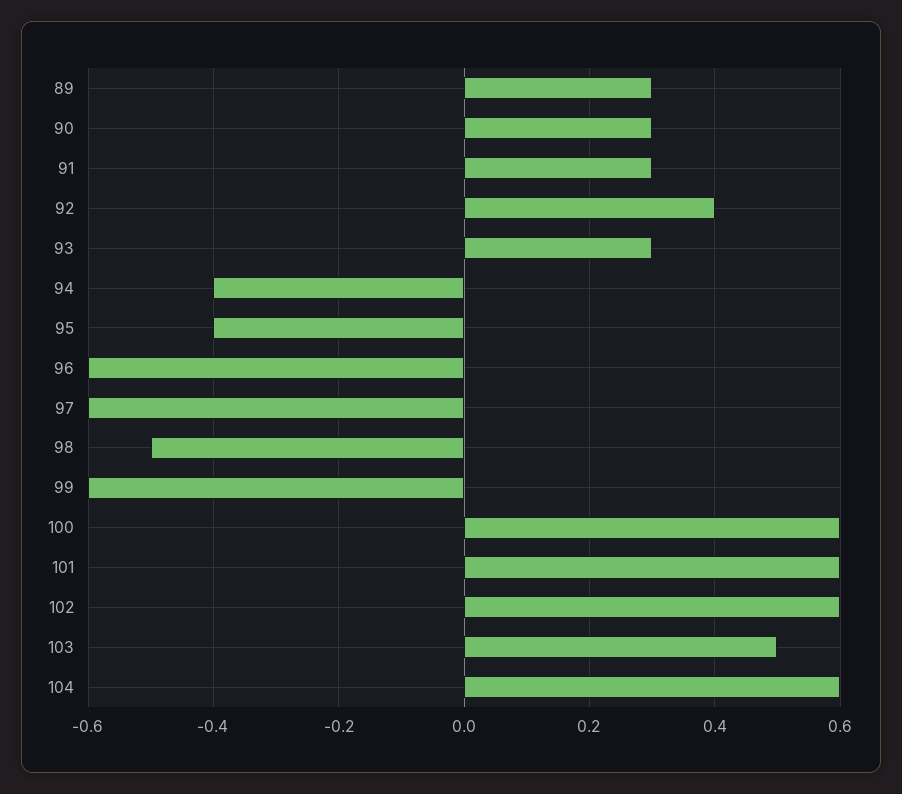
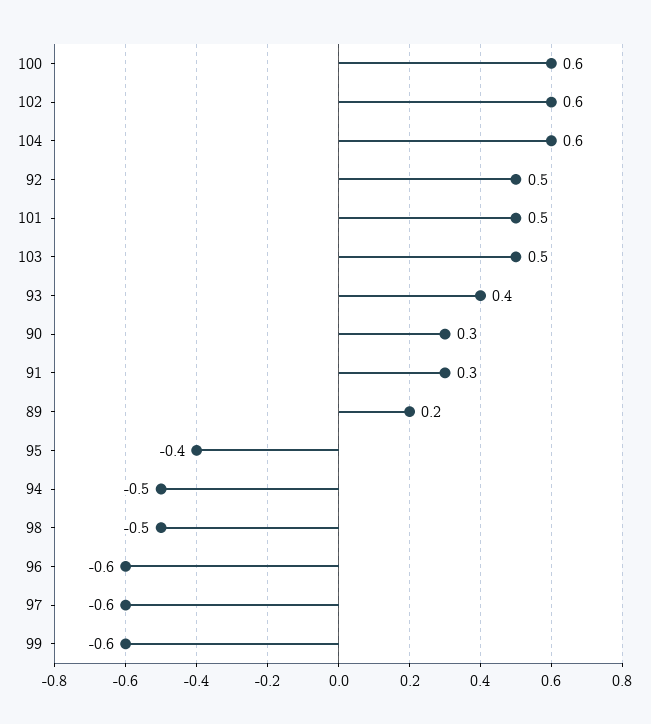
89: 0.3 -> 0.2
92: 0.4 -> 0.5
93: 0.3 -> 0.4
94: -0.4 -> -0.5
101: 0.6 -> 0.5

